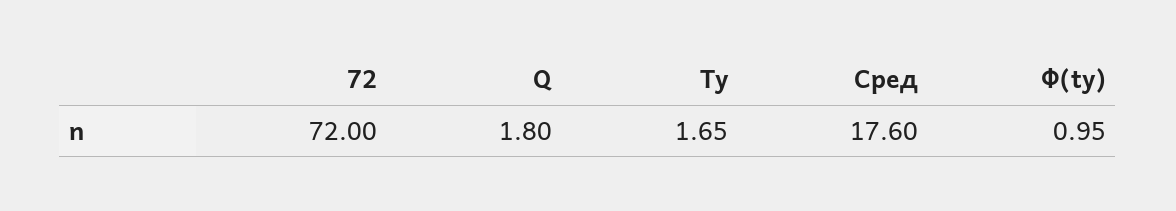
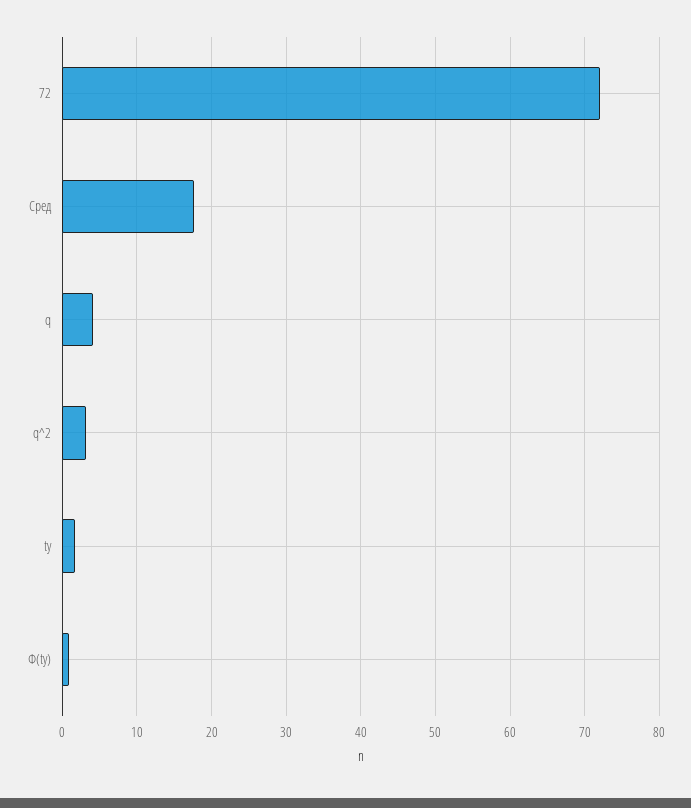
Q: 1.8 -> 4
q^2: none -> 3

